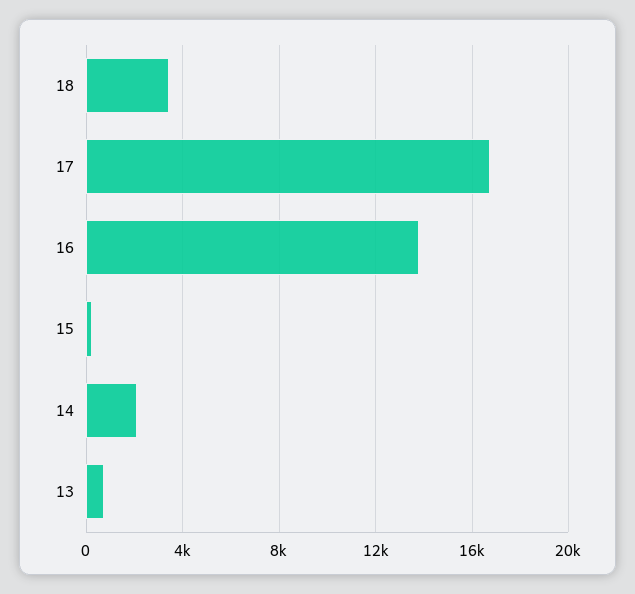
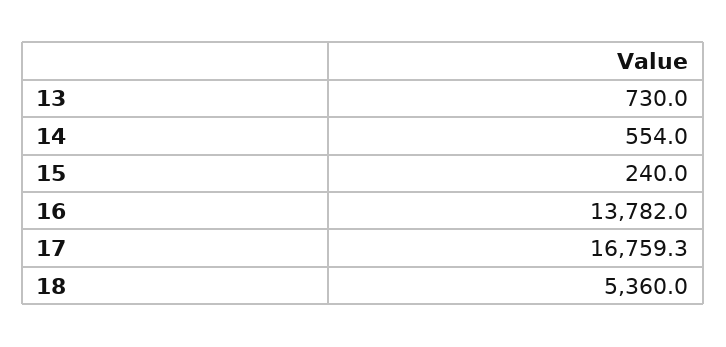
18: 3500 -> 5360
14: 2000 -> 554

